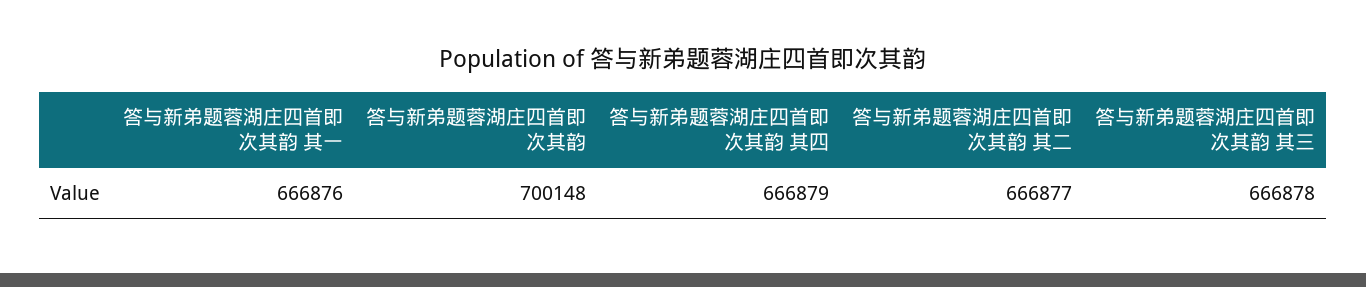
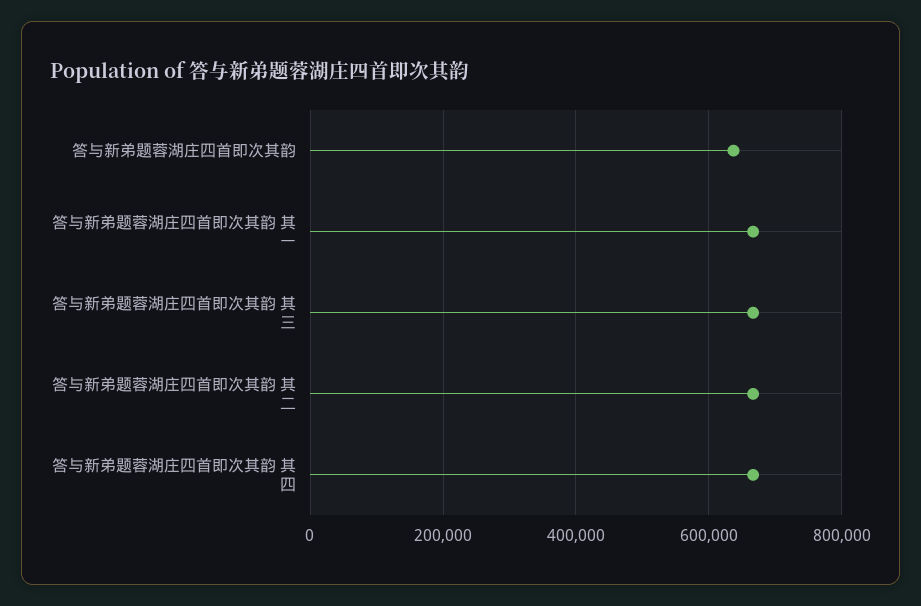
答与新弟题蓉湖庄四首即次其韵: 700148 -> 640000

